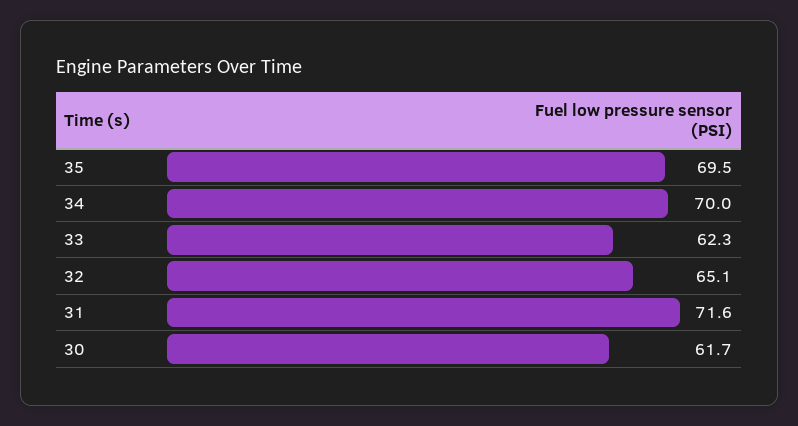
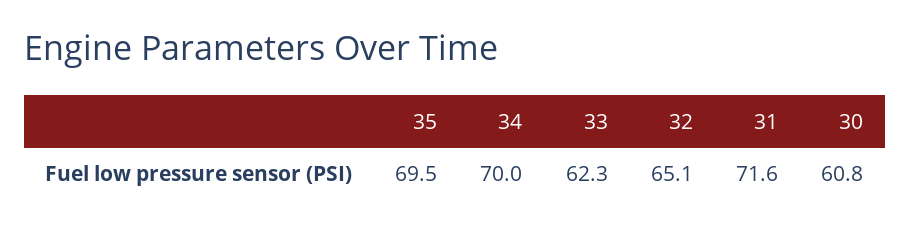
30: 61.7 -> 60.8

